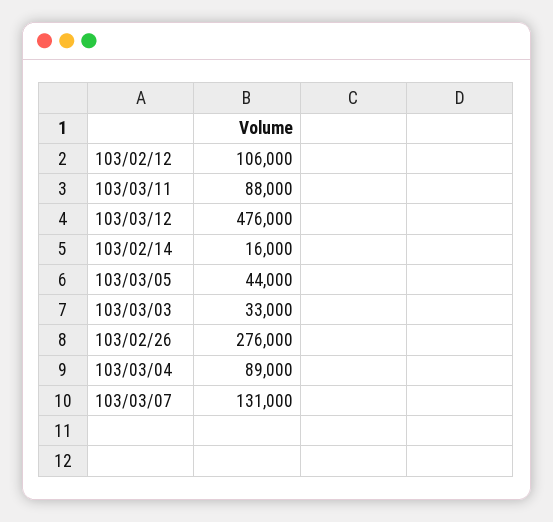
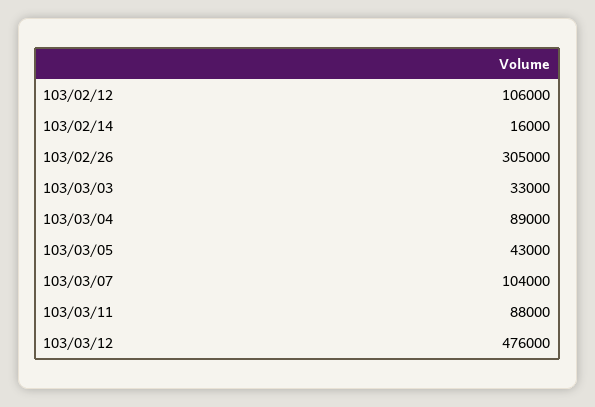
103/03/05: 44000 -> 43000
103/02/26: 276000 -> 305000
103/03/07: 131000 -> 104000

